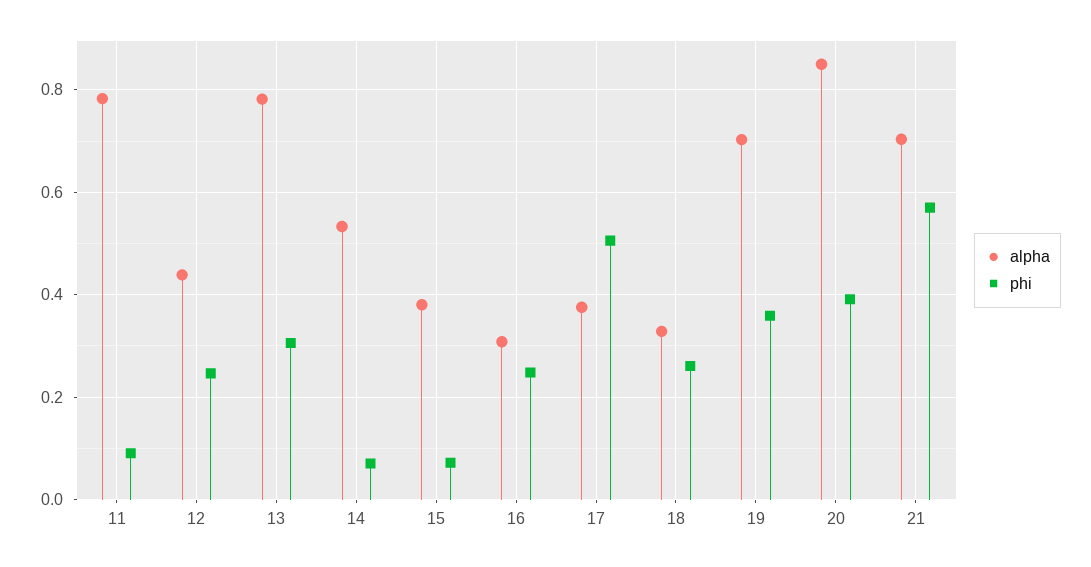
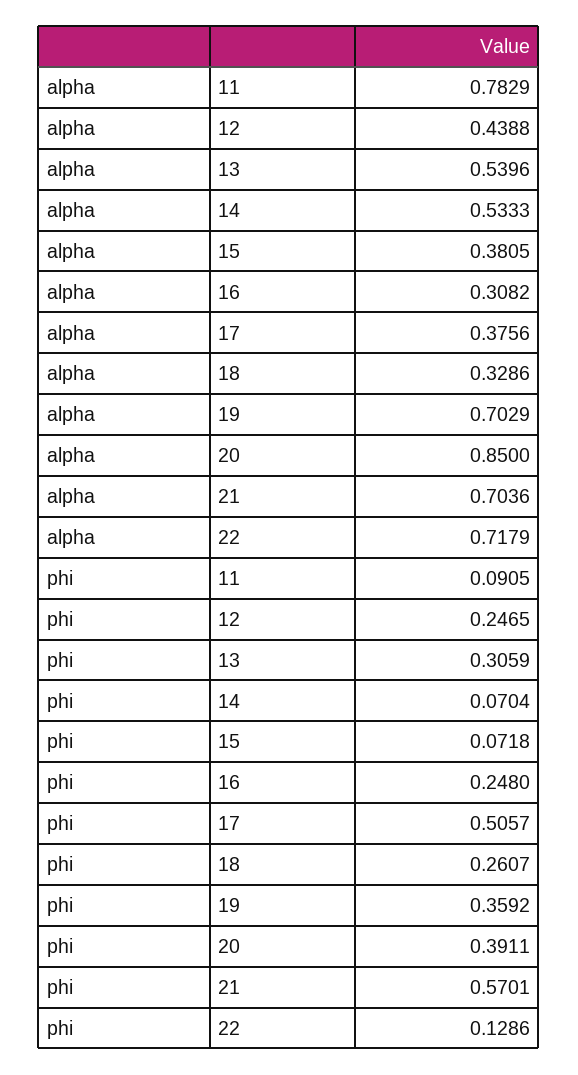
alpha, 13: 0.78 -> 0.5396
alpha, 22: none -> 0.7179
phi, 22: none -> 0.1286

